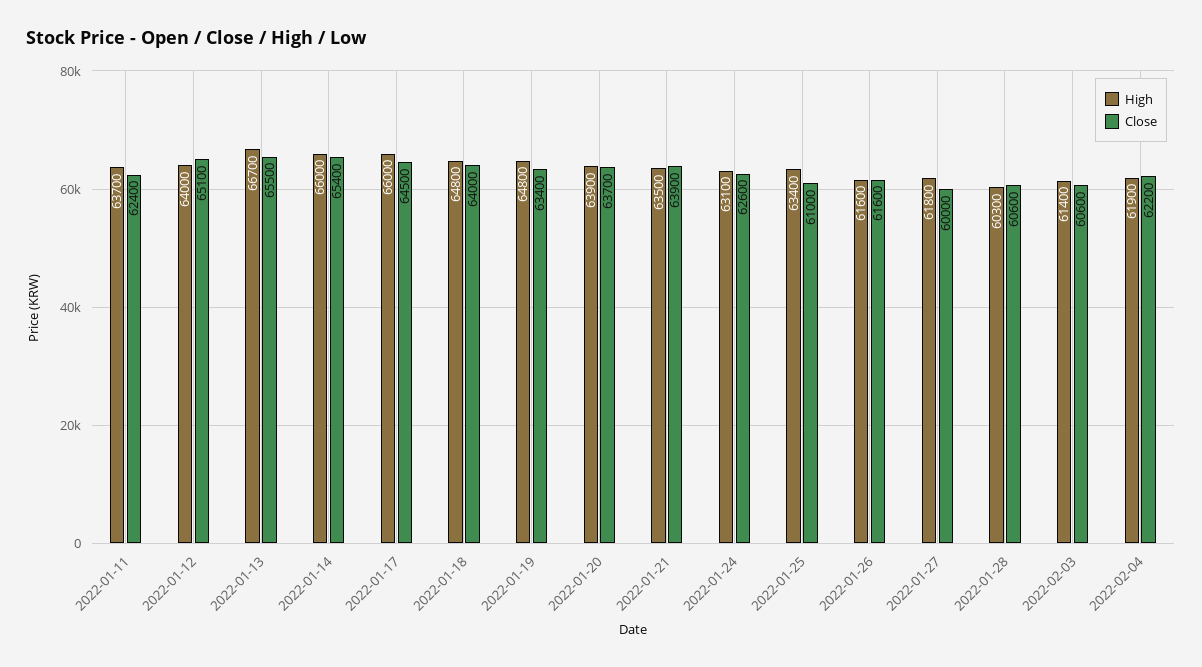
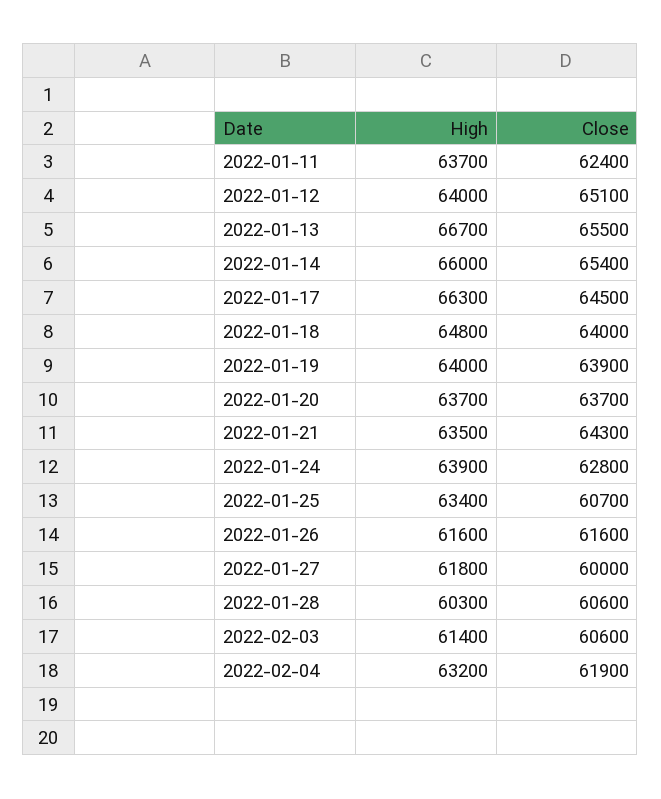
High, 2022-01-17: 66000 -> 66300
High, 2022-01-19: 64800 -> 64000
Close, 2022-01-19: 63400 -> 63900
High, 2022-01-20: 63900 -> 63700
Close, 2022-01-21: 63900 -> 64300
High, 2022-01-24: 63100 -> 63900
Close, 2022-01-24: 62600 -> 62800
Close, 2022-01-25: 61000 -> 60700
High, 2022-02-04: 61900 -> 63200
Close, 2022-02-04: 62200 -> 61900

